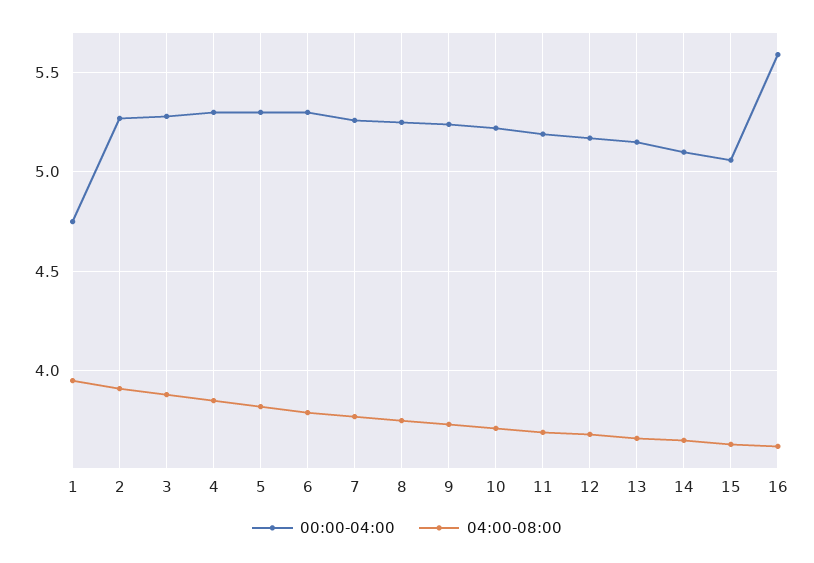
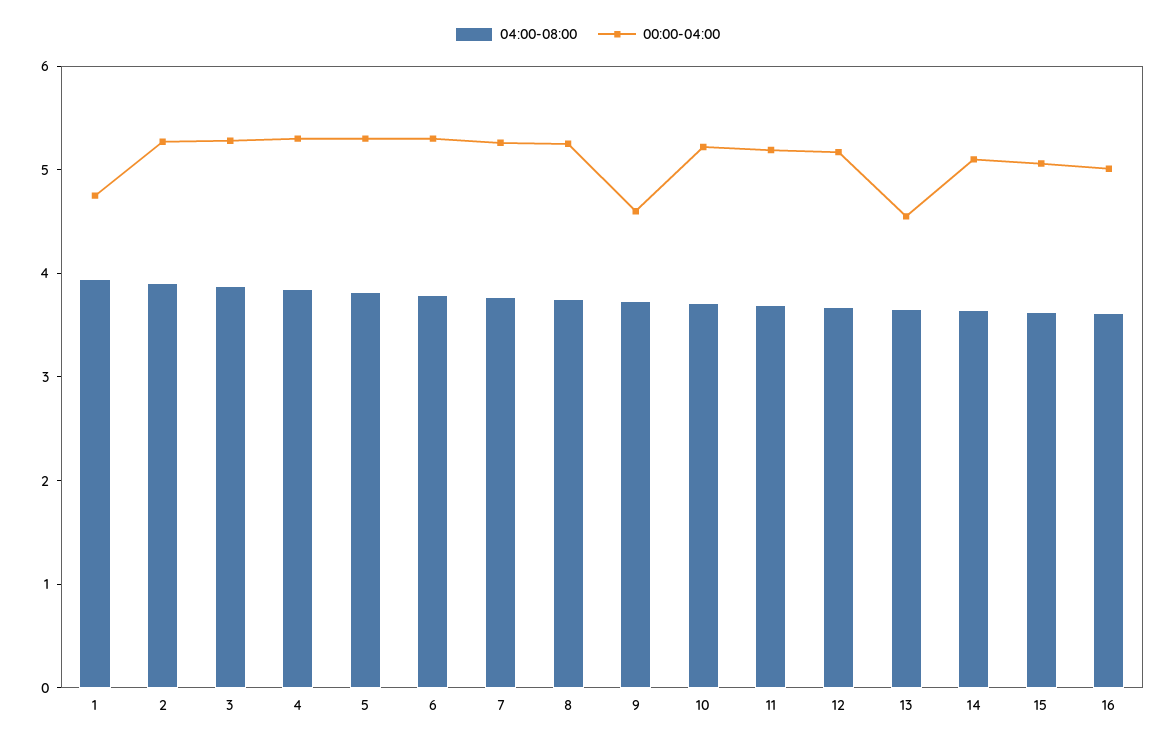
00:00-04:00, 9: 5.25 -> 4.6
00:00-04:00, 13: 5.15 -> 4.6
00:00-04:00, 16: 5.6 -> 5

